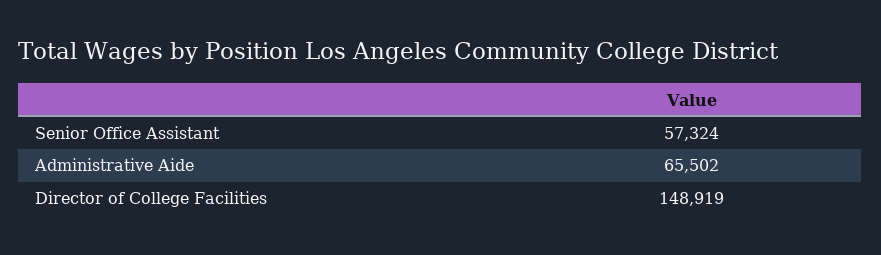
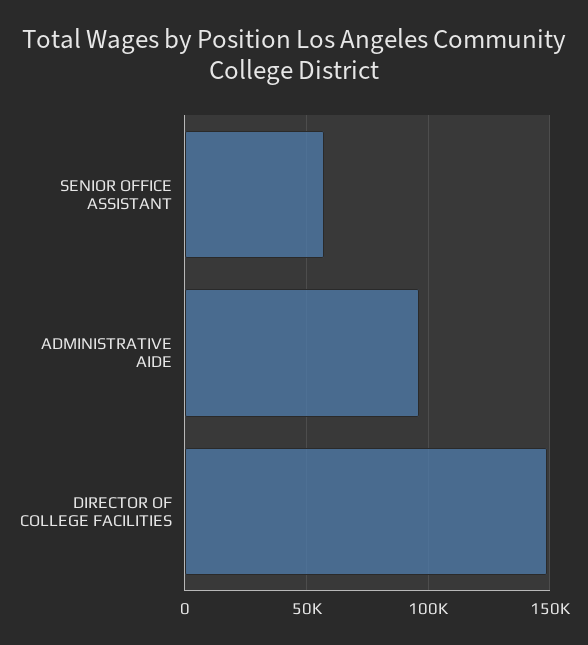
Administrative Aide: 65502 -> 95000

